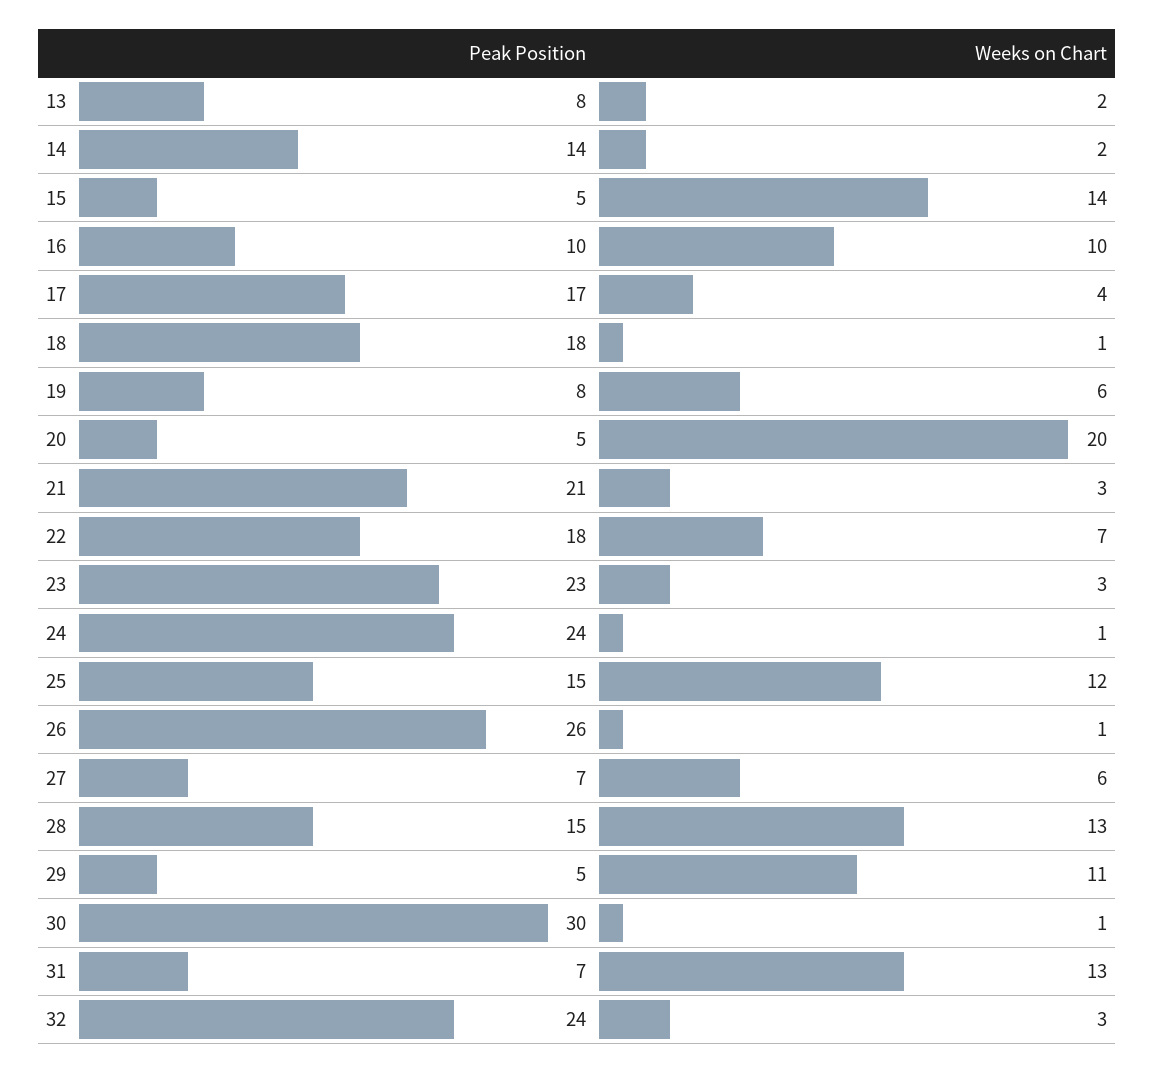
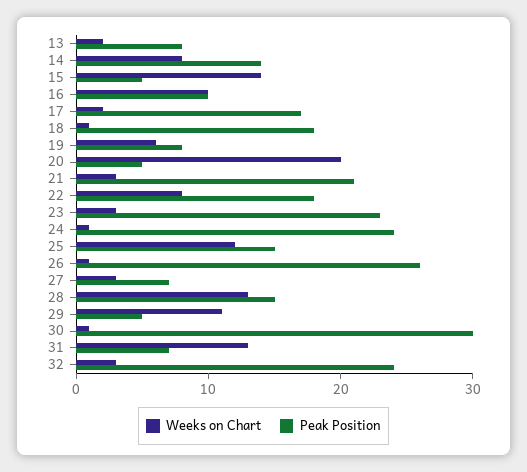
Weeks on Chart, 14: 2 -> 8
Weeks on Chart, 17: 4 -> 2
Weeks on Chart, 22: 7 -> 8
Weeks on Chart, 27: 6 -> 3

